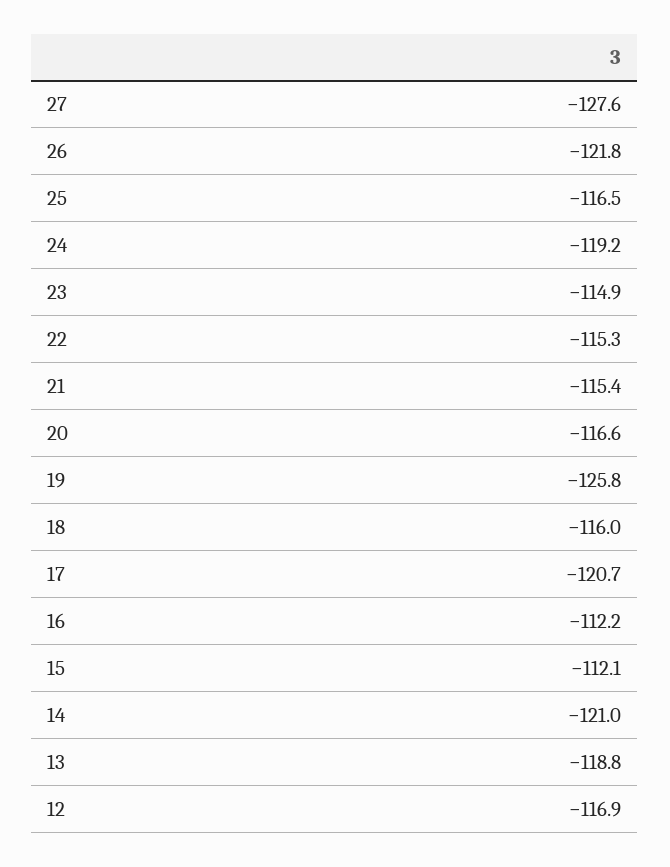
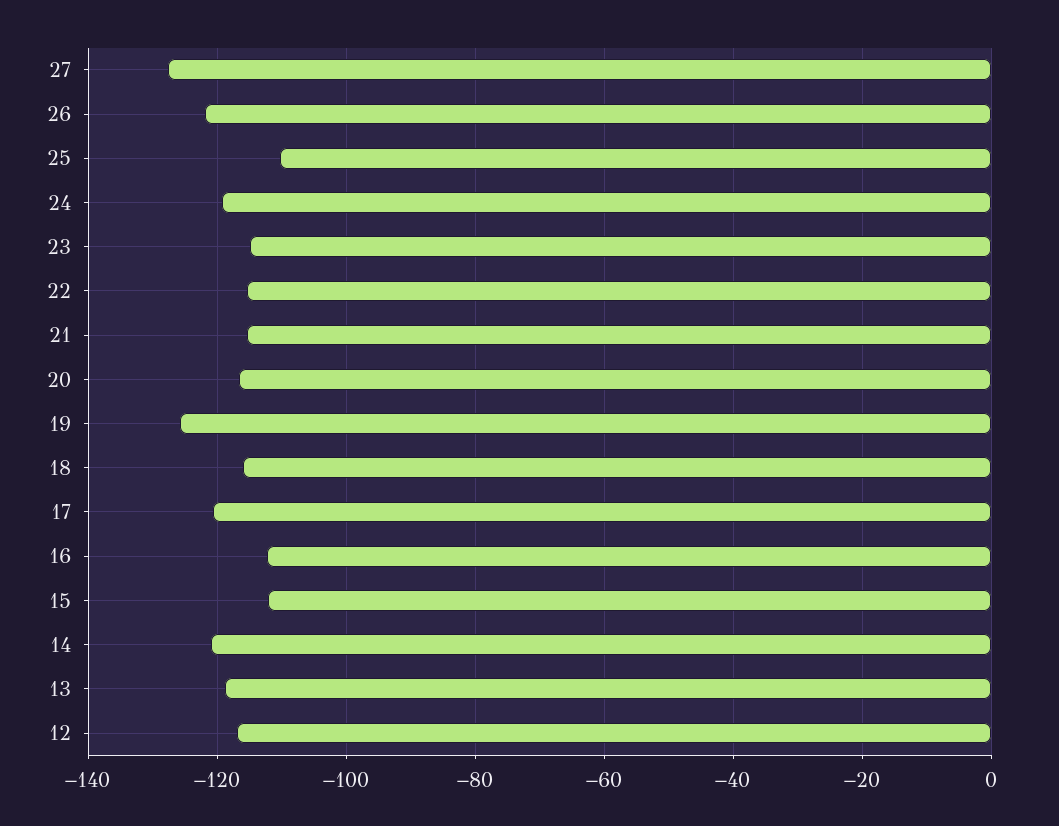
25: -116.5 -> -110

